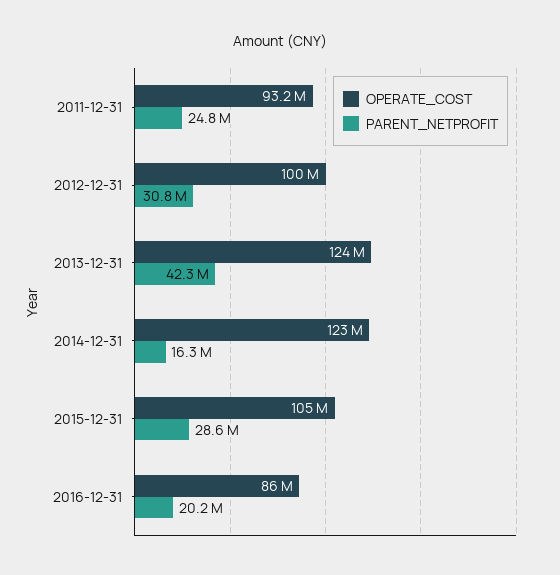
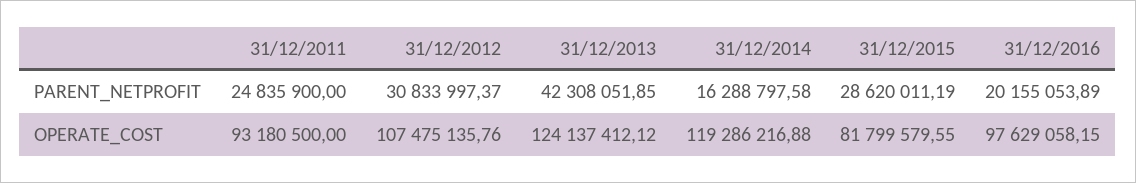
OPERATE_COST, 2012-12-31: 100000000 -> 107475135.76
OPERATE_COST, 2014-12-31: 123000000 -> 119286216.88
OPERATE_COST, 2015-12-31: 105000000 -> 81799579.55
OPERATE_COST, 2016-12-31: 86000000 -> 97629058.15

